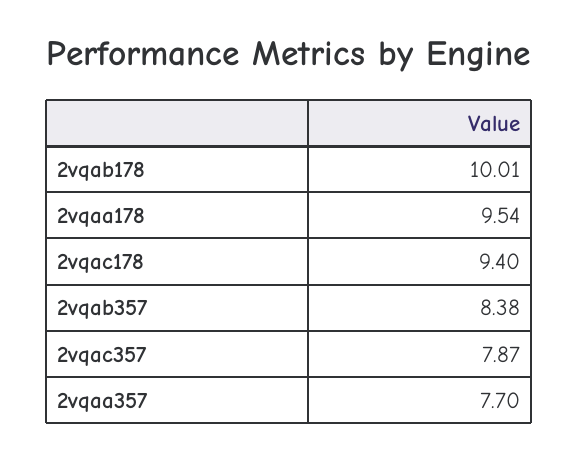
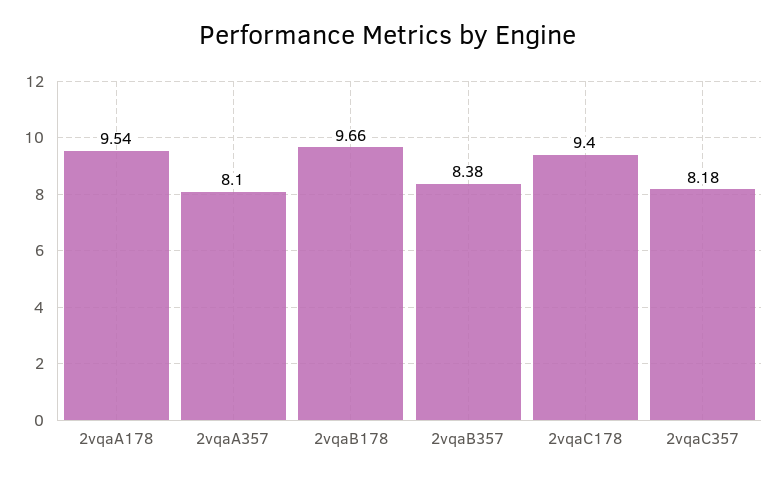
2vqab178: 10.01 -> 9.66
2vqac357: 7.87 -> 8.18
2vqaa357: 7.7 -> 8.1

